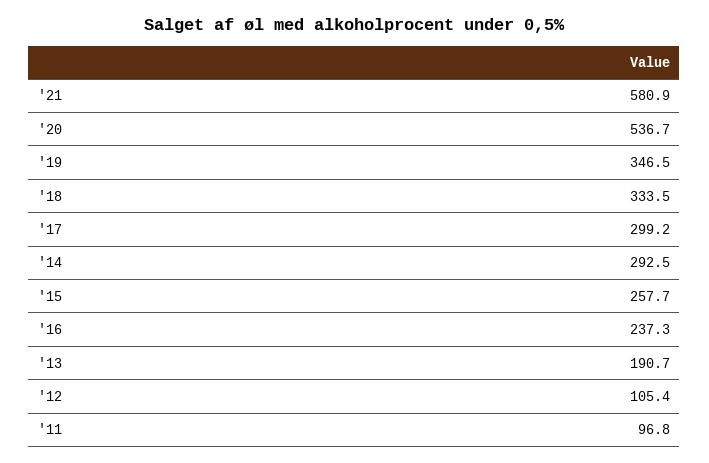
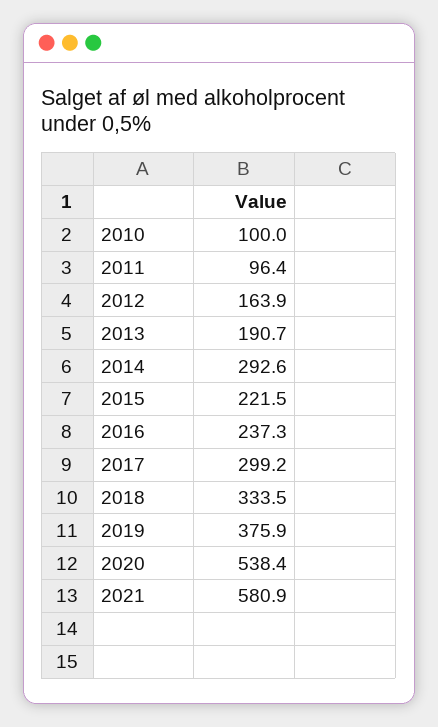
'20: 536.7 -> 538.4
'19: 346.5 -> 375.9
'14: 292.5 -> 292.6
'15: 257.7 -> 221.5
'12: 105.4 -> 163.9
'11: 96.8 -> 96.4
2010: none -> 100

